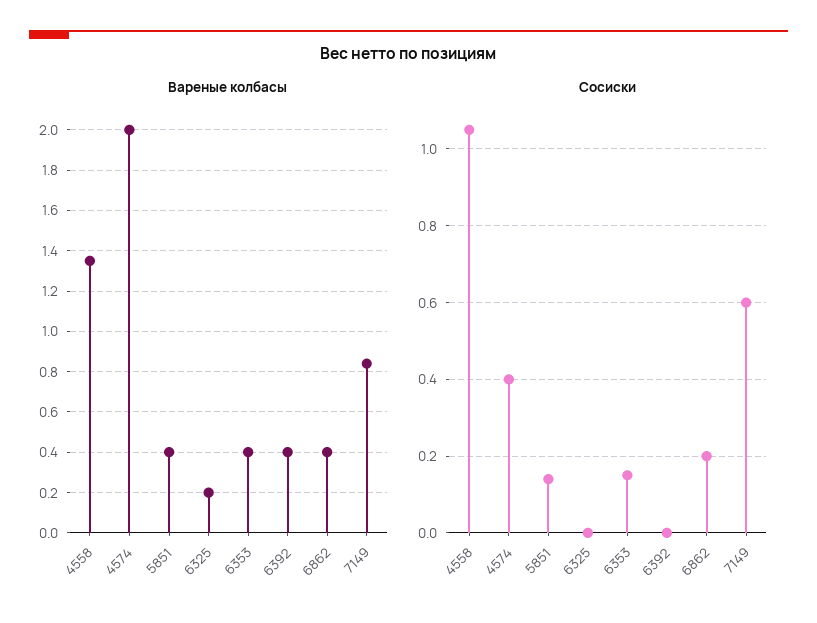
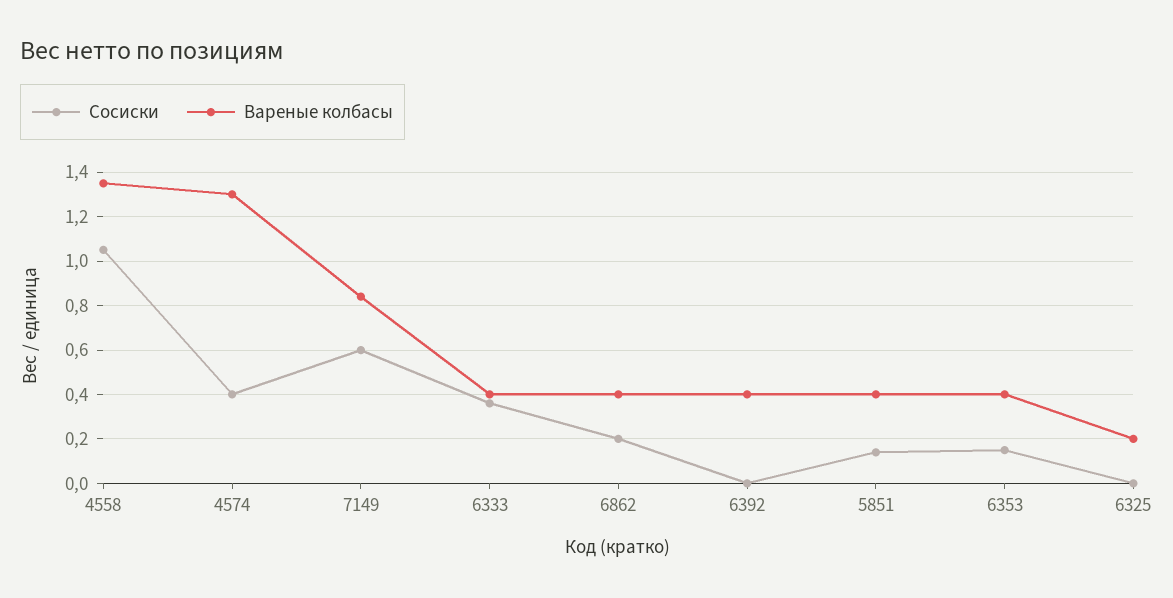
Вареные колбасы, 4574: 2 -> 1.3
Сосиски, 6333: none -> 0.35
Вареные колбасы, 6333: none -> 0.4

